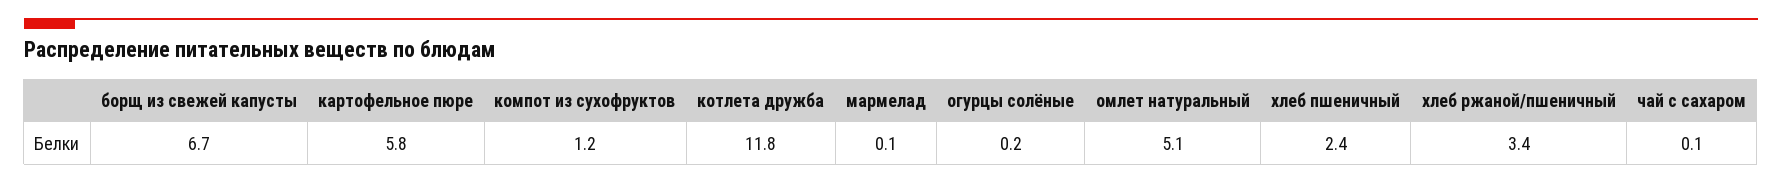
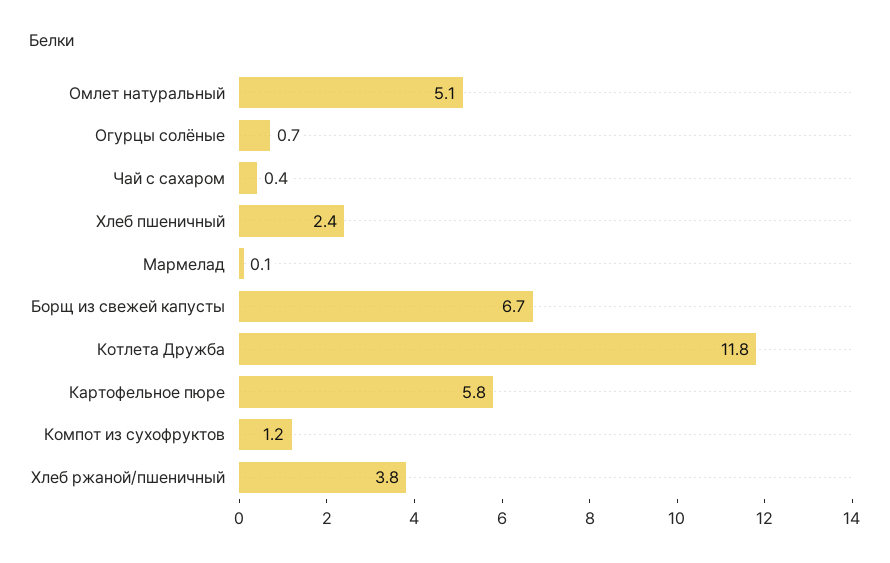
огурцы солёные: 0.2 -> 0.7
хлеб ржаной/пшеничный: 3.4 -> 3.8
чай с сахаром: 0.1 -> 0.4

